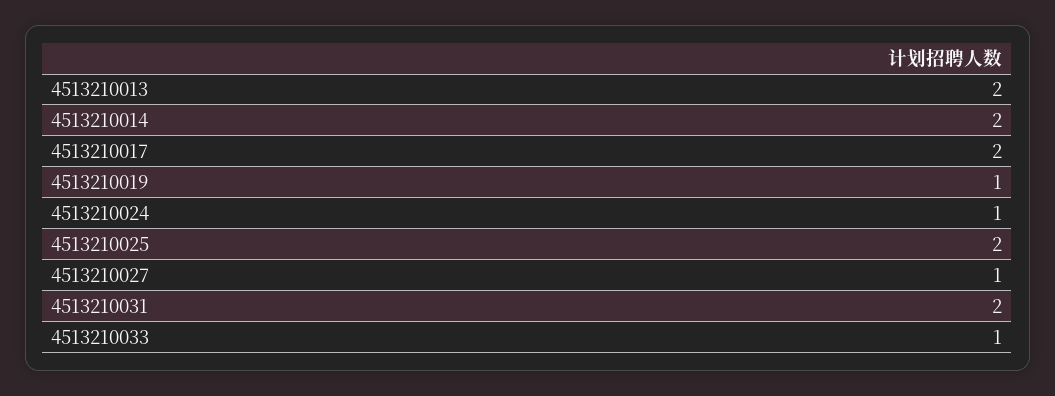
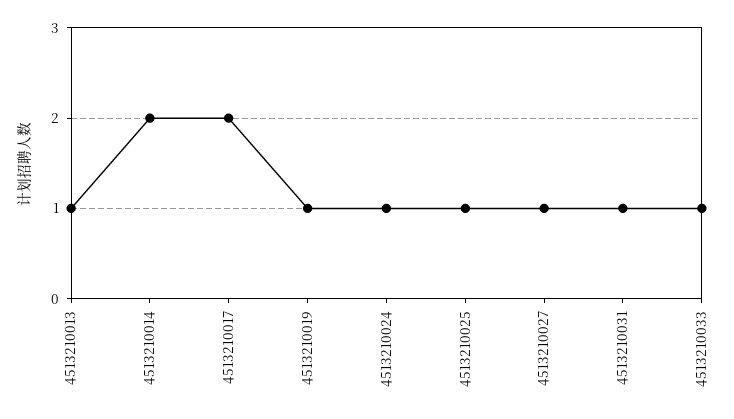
4513210013: 2 -> 1
4513210025: 2 -> 1
4513210031: 2 -> 1

